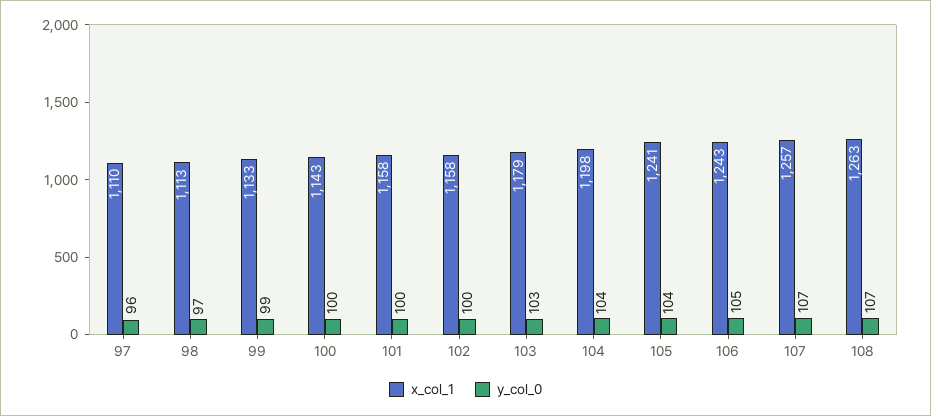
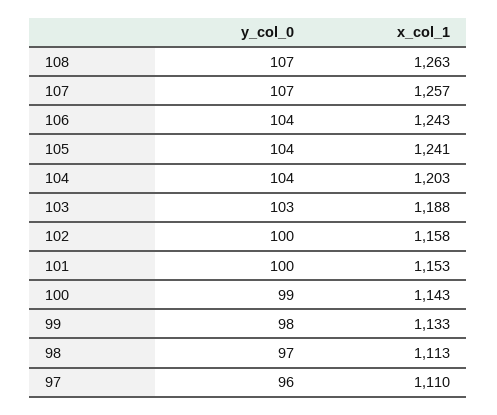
y_col_0, 99: 99 -> 98
y_col_0, 100: 100 -> 99
x_col_1, 101: 1158 -> 1153
x_col_1, 103: 1179 -> 1188
x_col_1, 104: 1198 -> 1203
y_col_0, 106: 105 -> 104

